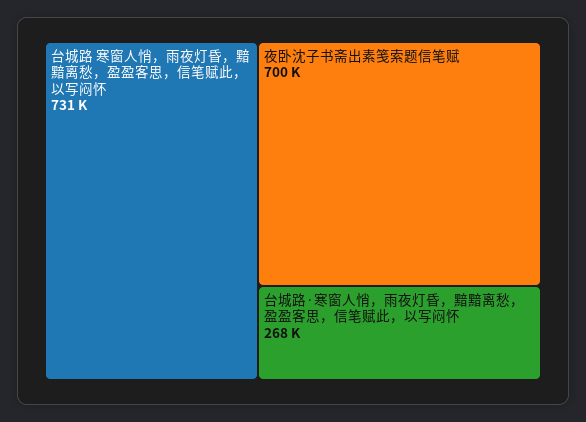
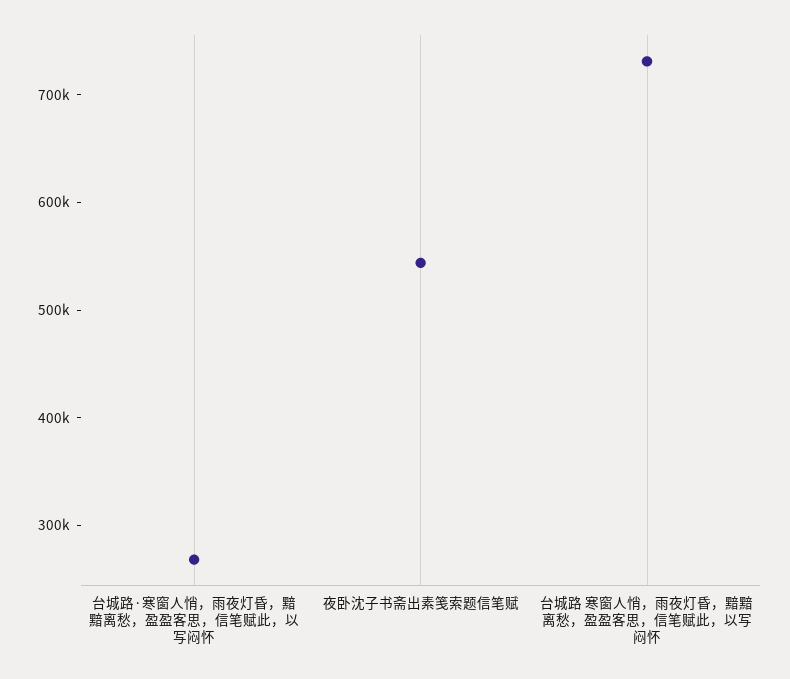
夜卧沈子书斋出素笺索题信笔赋: 700000 -> 540000

